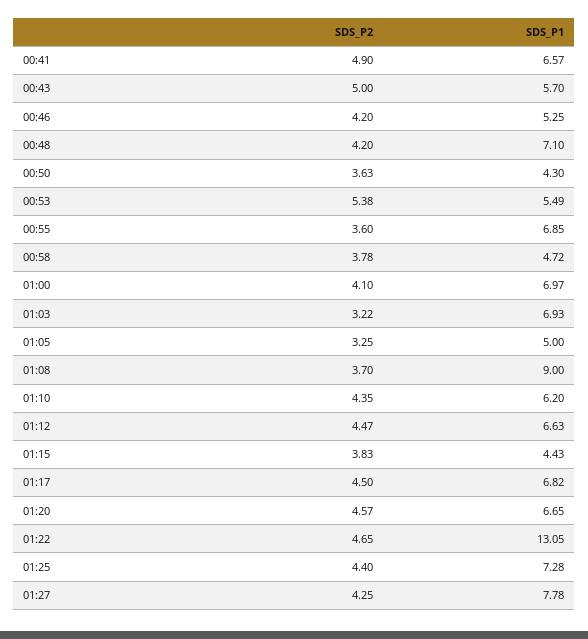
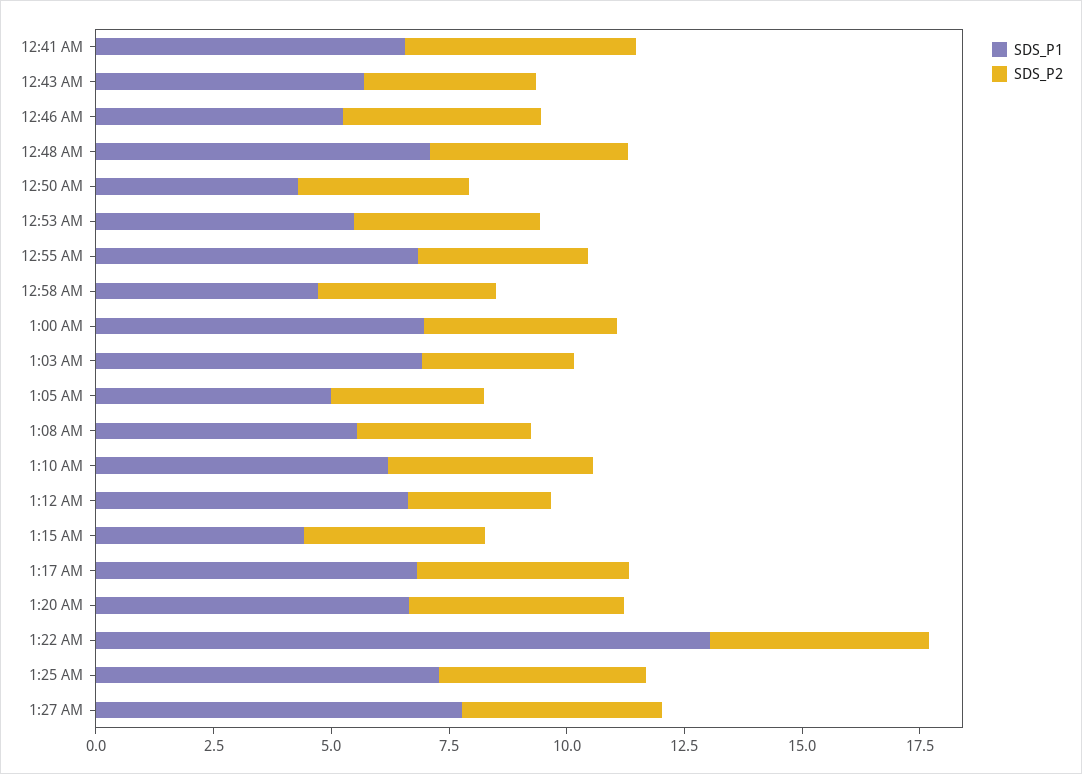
SDS_P2, 00:43: 5 -> 3.5
SDS_P2, 00:53: 5.38 -> 4
SDS_P1, 01:08: 9 -> 5.5
SDS_P2, 01:12: 4.47 -> 3

